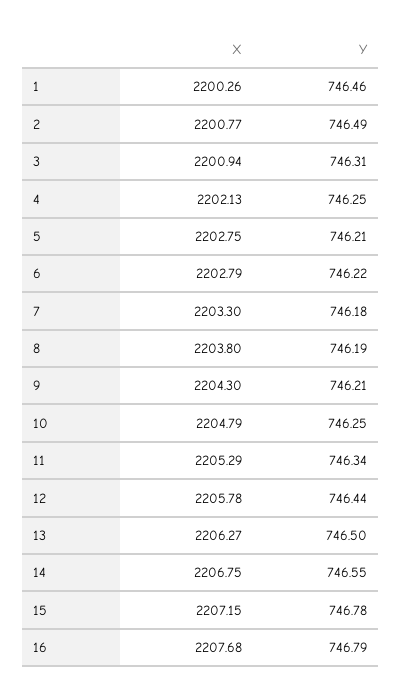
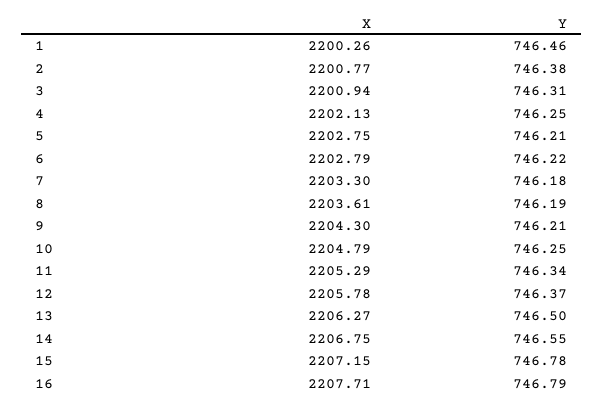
Y, 2: 746.49 -> 746.38
X, 8: 2203.8 -> 2203.61
Y, 12: 746.44 -> 746.37
X, 16: 2207.68 -> 2207.71

